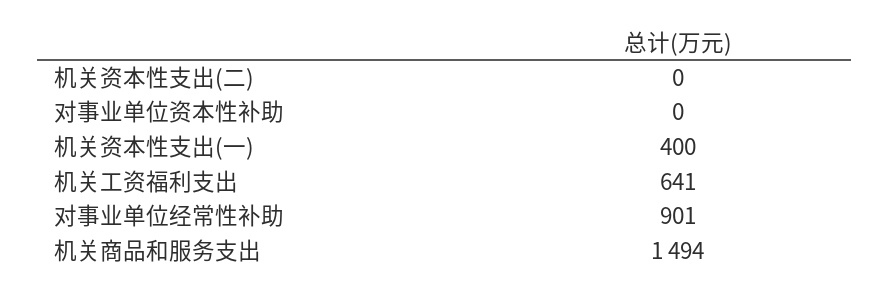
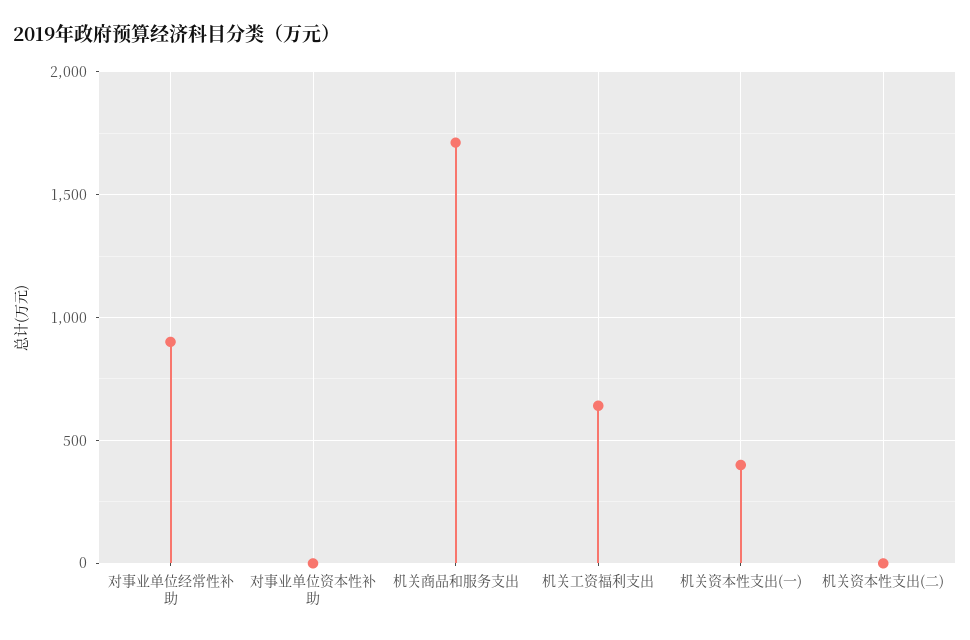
机关商品和服务支出: 1494 -> 1700

